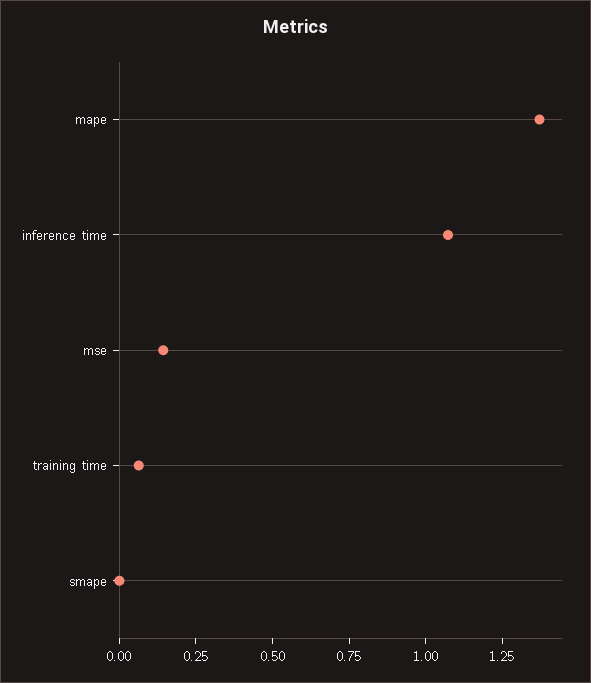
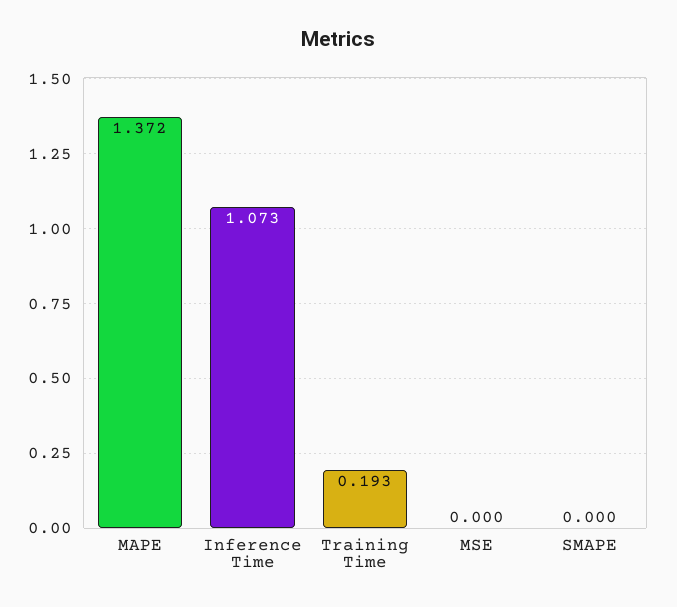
mse: 0.15 -> 0
training time: 0.05 -> 0.193

